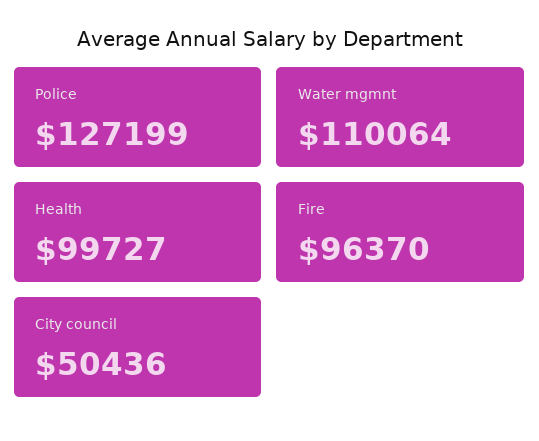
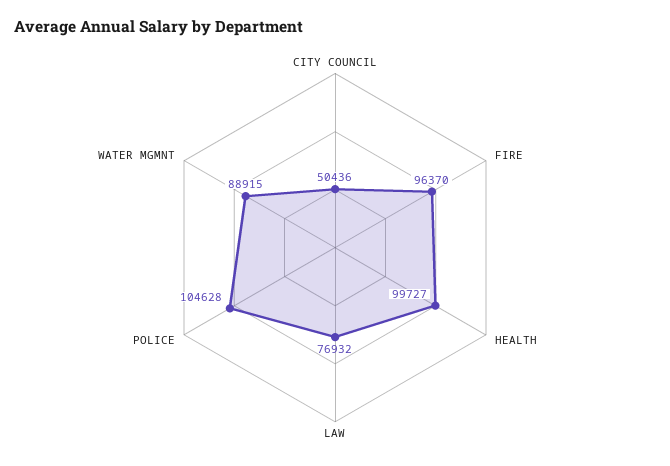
Police: 127199 -> 104628
Water mgmnt: 110064 -> 88915
LAW: none -> 76932

